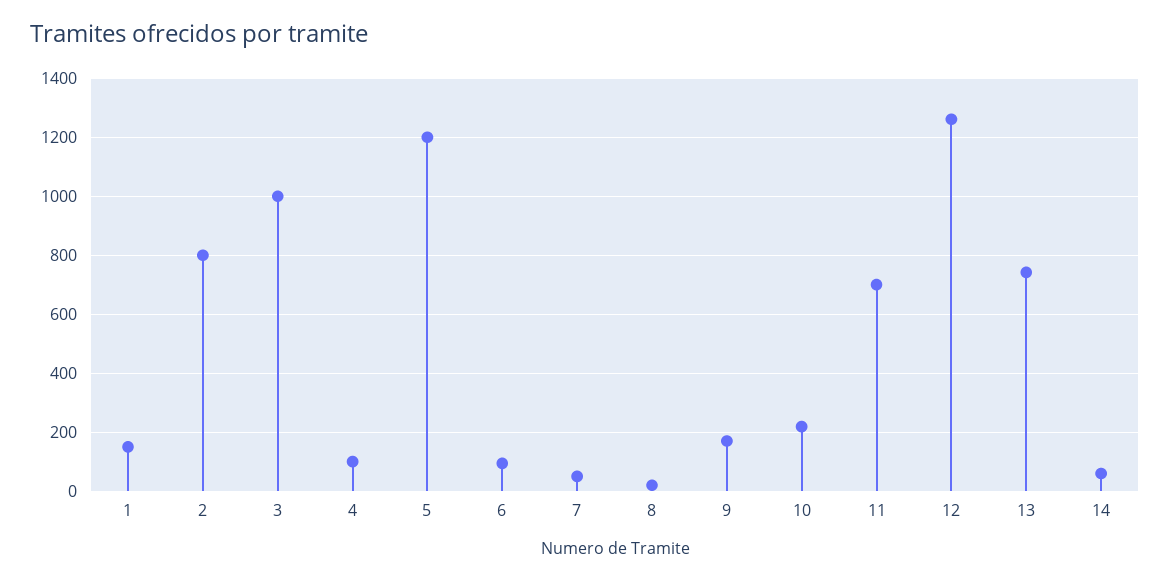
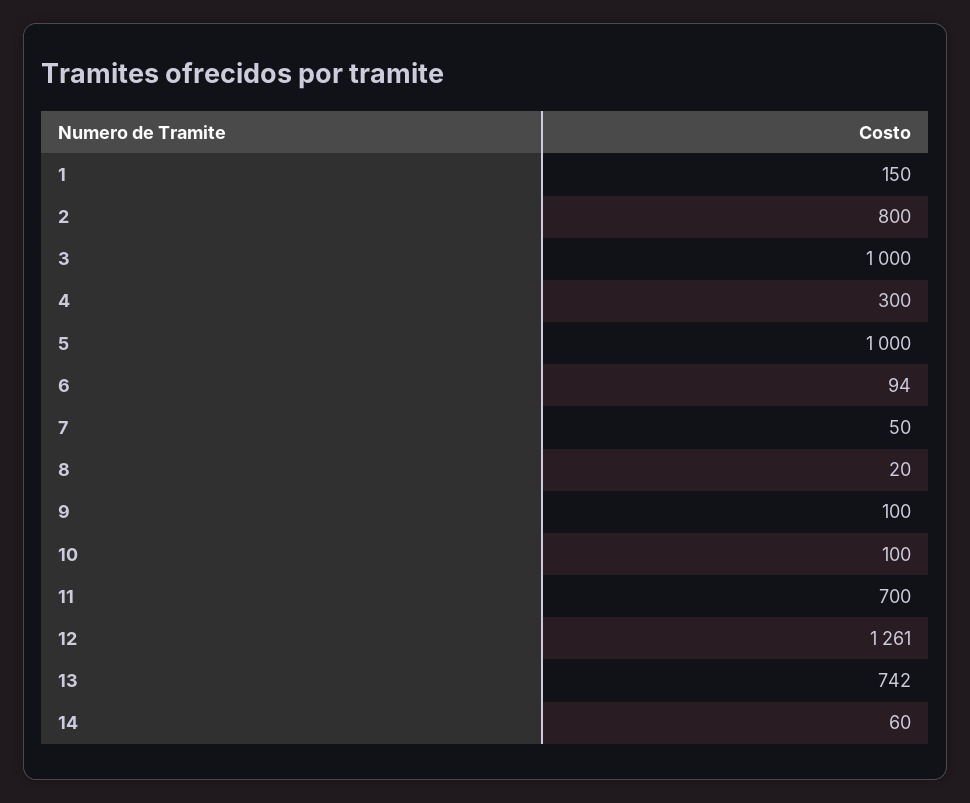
4: 100 -> 300
5: 1200 -> 1000
9: 175 -> 100
10: 225 -> 100

